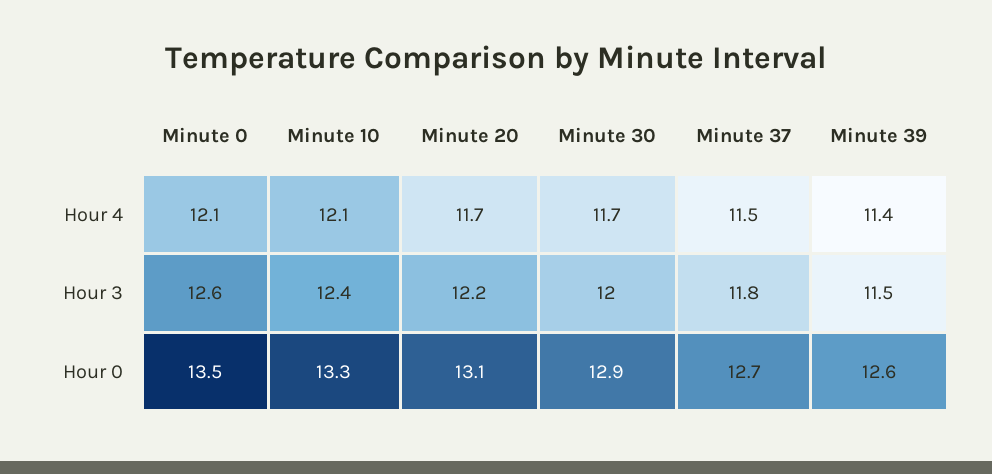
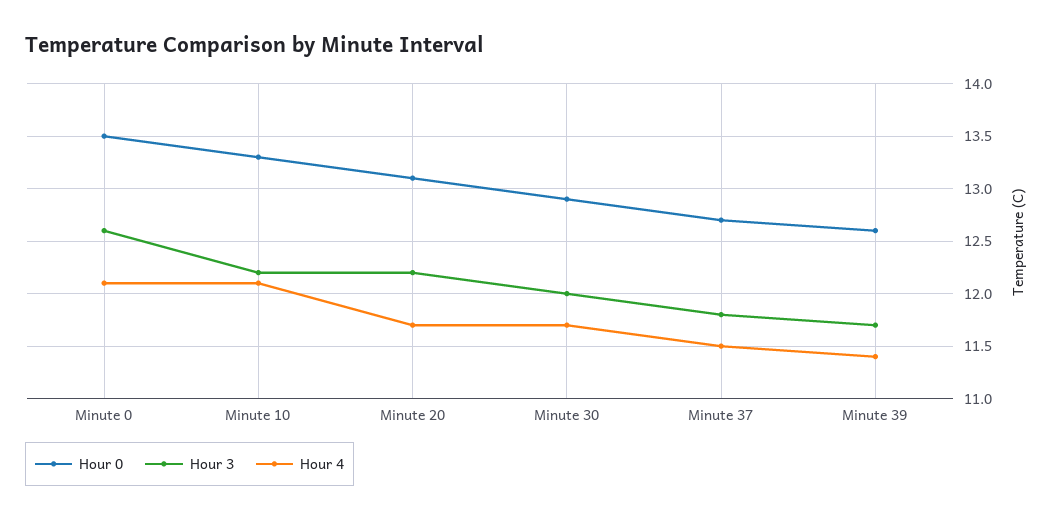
Hour 3, Minute 10: 12.4 -> 12.2
Hour 3, Minute 39: 11.5 -> 11.7

